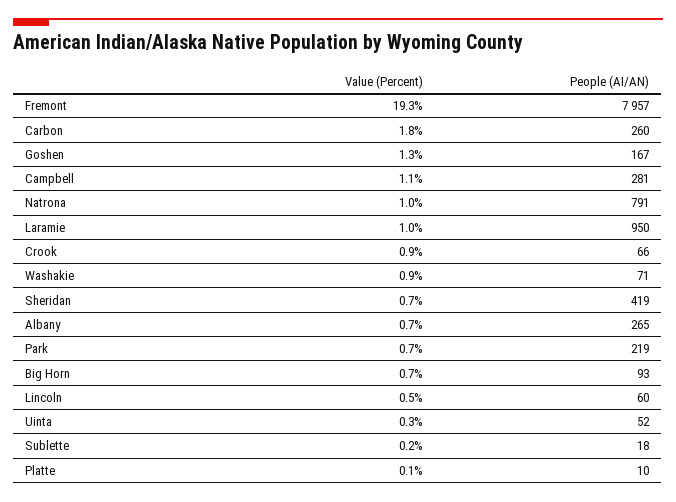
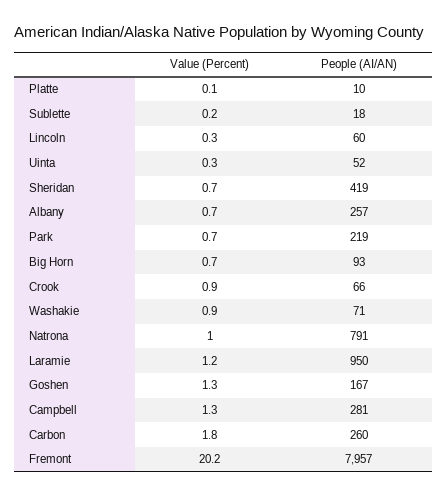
Value (Percent), Fremont: 19.3 -> 20.2
Value (Percent), Campbell: 1.1 -> 1.3
Value (Percent), Laramie: 1 -> 1.2
People (AI/AN), Albany: 265 -> 257
Value (Percent), Lincoln: 0.5 -> 0.3

